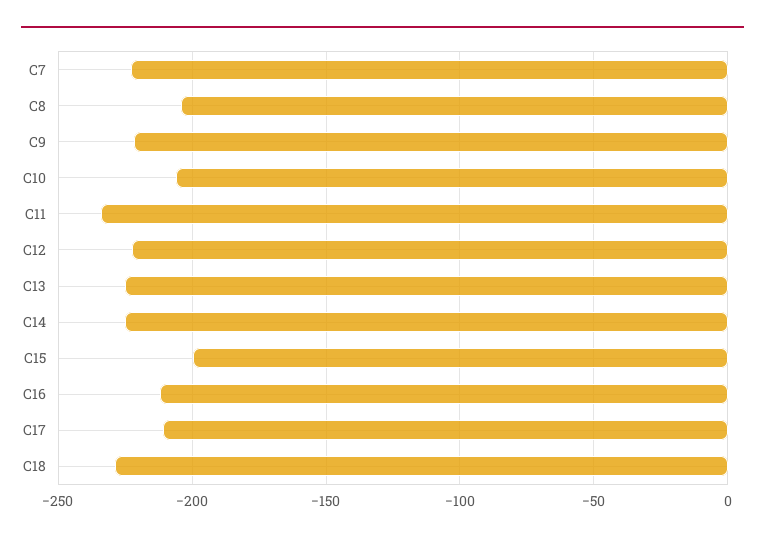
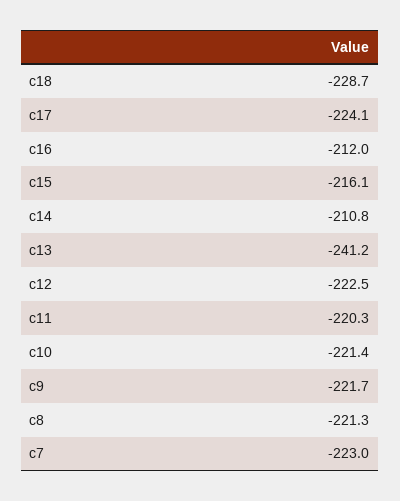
C8: -205 -> -221.3
C10: -205 -> -221.4
C11: -235 -> -220.3
C13: -225 -> -241.2
C14: -225 -> -210.8
C15: -200 -> -216.1
C17: -210 -> -224.1

